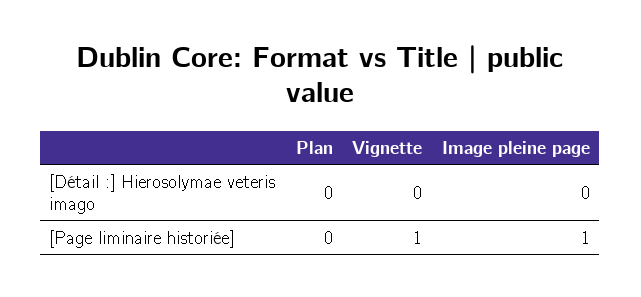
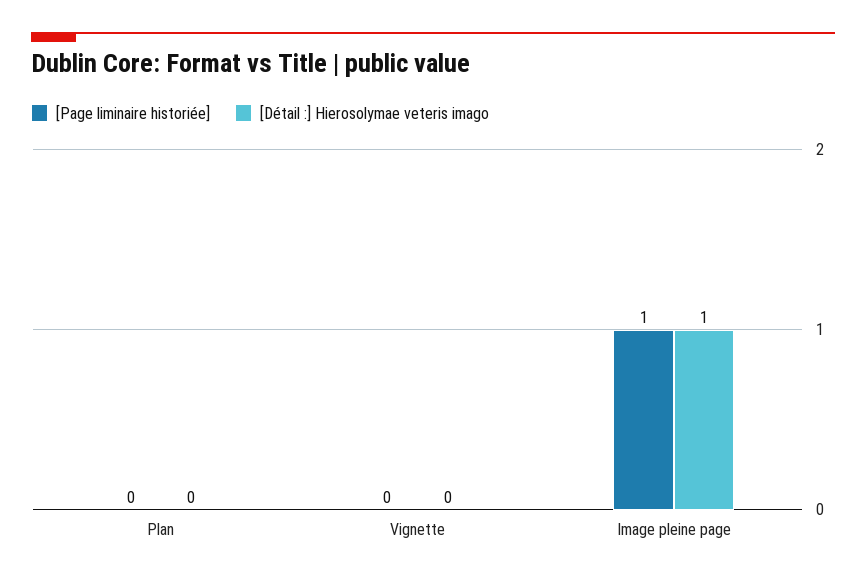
[Détail :] Hierosolymae veteris imago, Image pleine page: 0 -> 1
[Page liminaire historiée], Vignette: 1 -> 0

